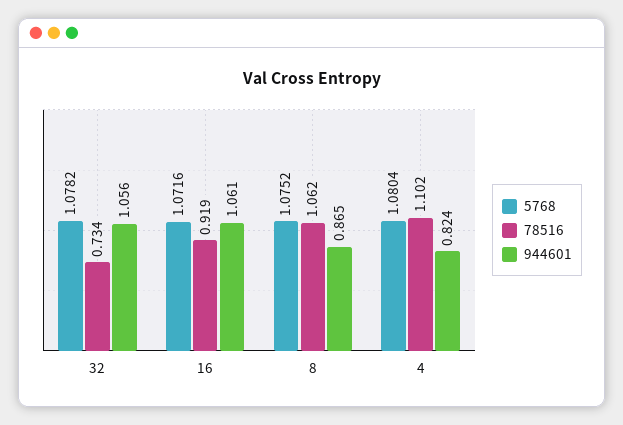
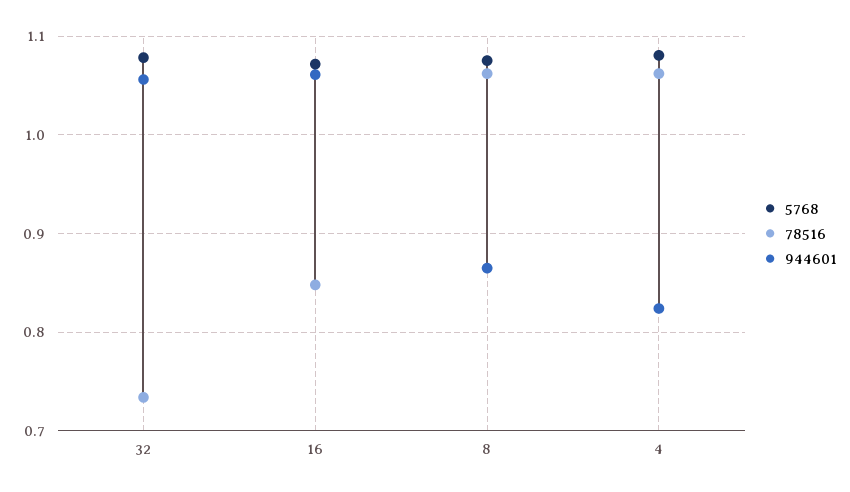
78516, 16: 0.919 -> 0.85
78516, 4: 1.102 -> 1.06

